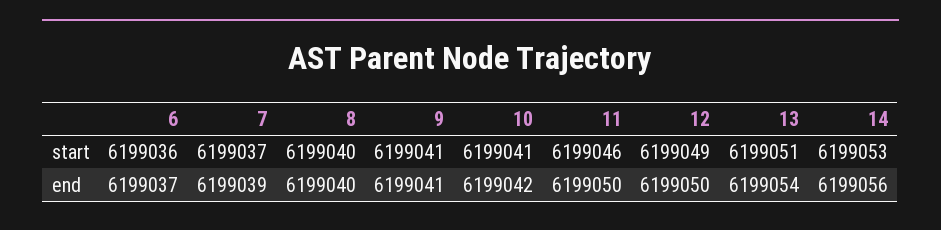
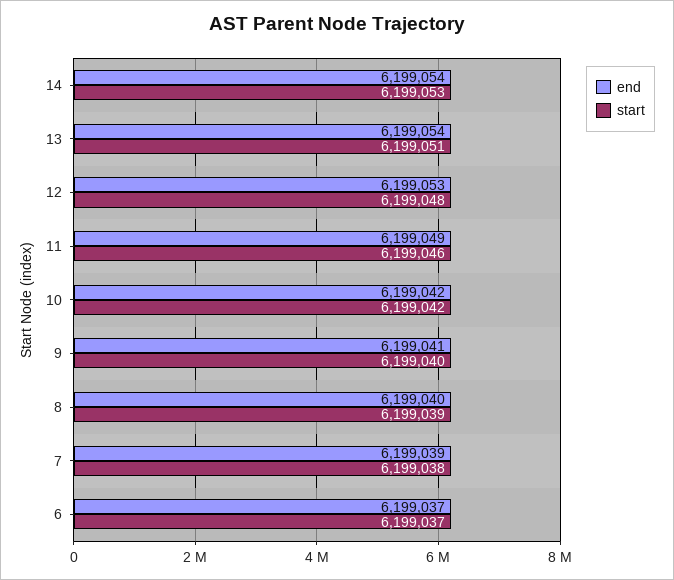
start, 6: 6199036 -> 6199037
start, 7: 6199037 -> 6199038
start, 8: 6199040 -> 6199039
start, 9: 6199041 -> 6199040
start, 10: 6199041 -> 6199042
start, 12: 6199049 -> 6199048
end, 11: 6199050 -> 6199049
end, 12: 6199050 -> 6199053
end, 14: 6199056 -> 6199054

